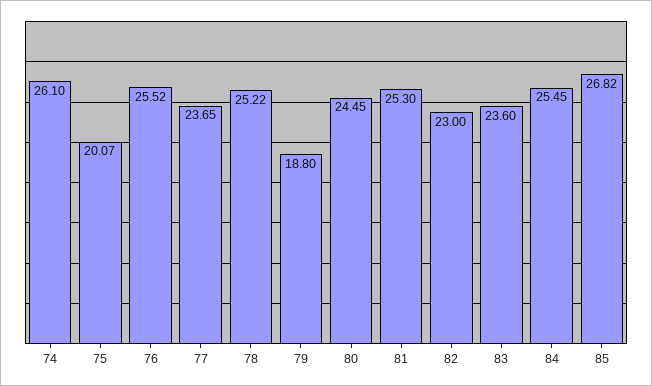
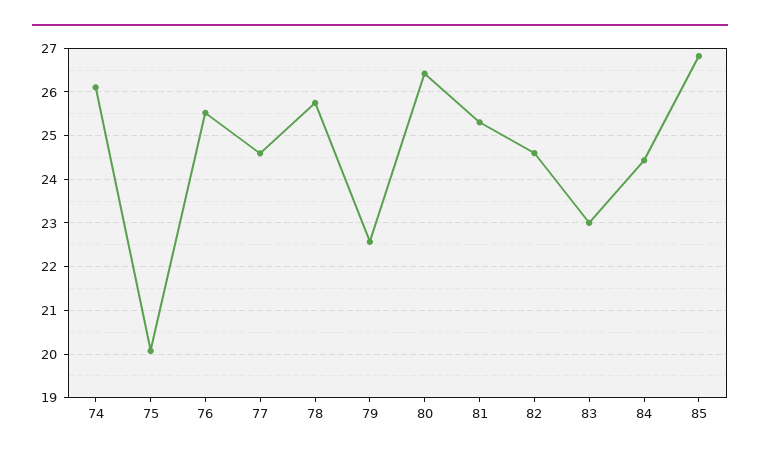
77: 23.65 -> 24.6
78: 25.22 -> 25.8
79: 18.8 -> 22.6
80: 24.45 -> 26.4
82: 23 -> 24.6
83: 23.6 -> 23
84: 25.45 -> 24.4

